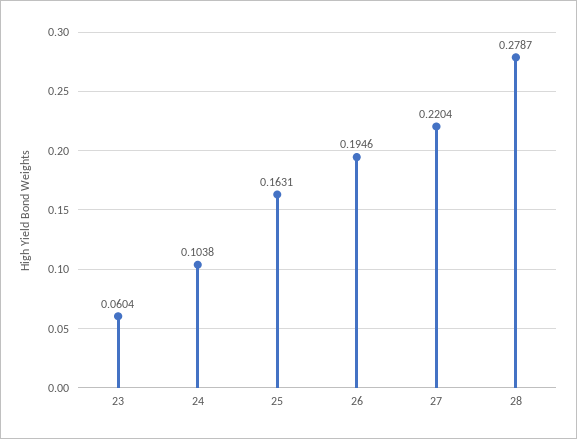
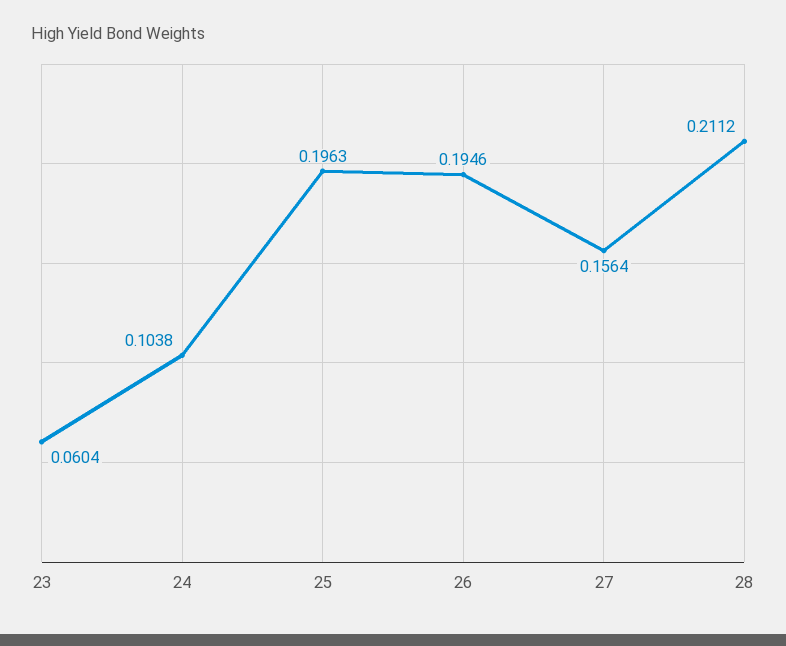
25: 0.1631 -> 0.1963
27: 0.2204 -> 0.1564
28: 0.2787 -> 0.2112

